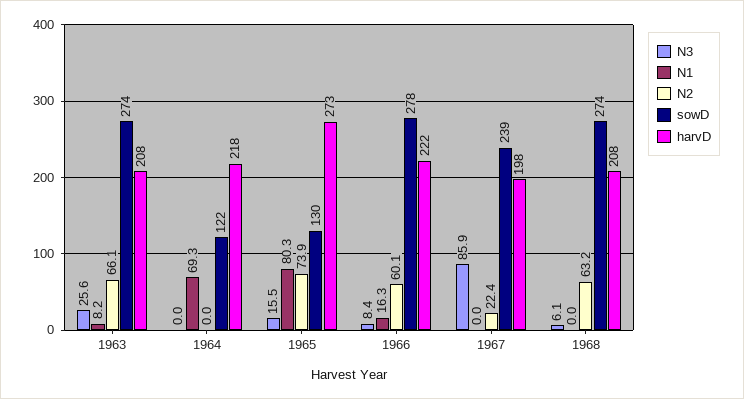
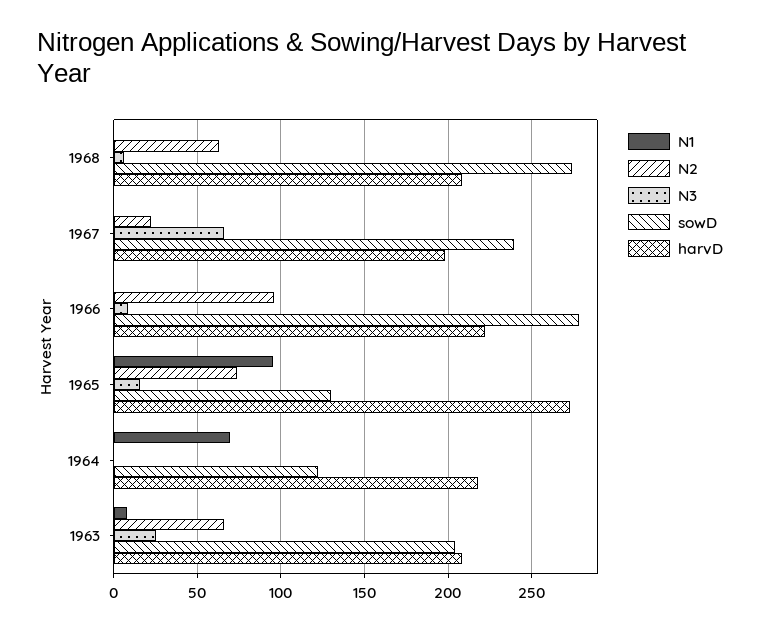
sowD, 1963: 274 -> 205
N1, 1965: 80.3 -> 95
N1, 1966: 16.3 -> 0
N2, 1966: 60.1 -> 95
N3, 1967: 85.9 -> 65

